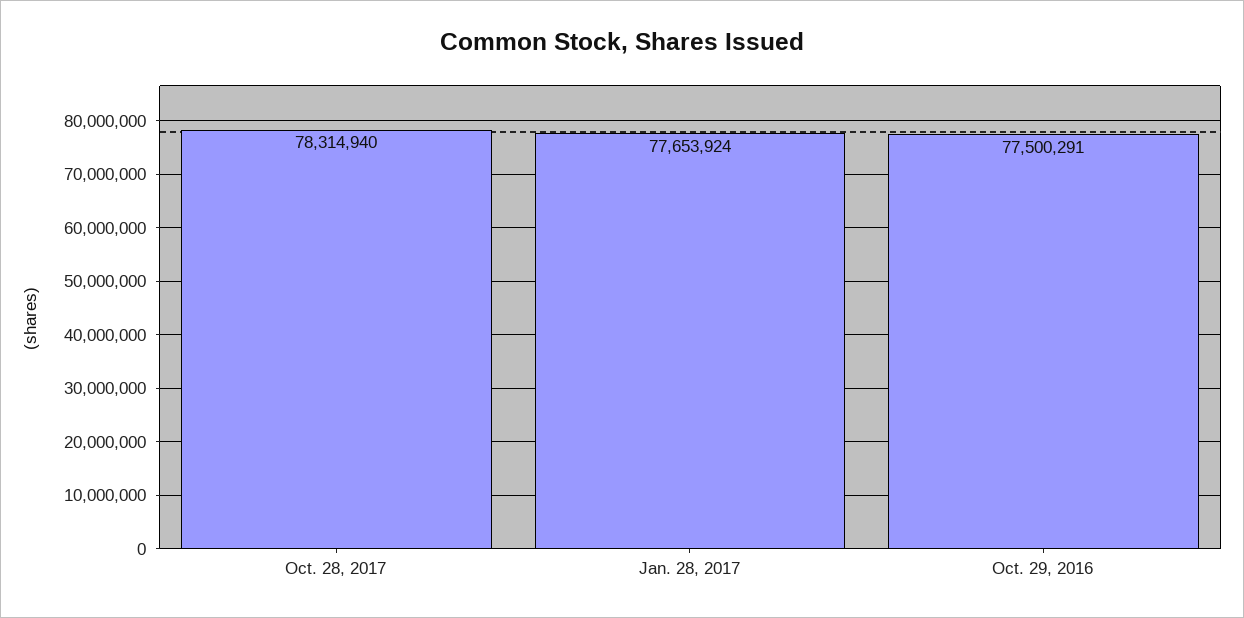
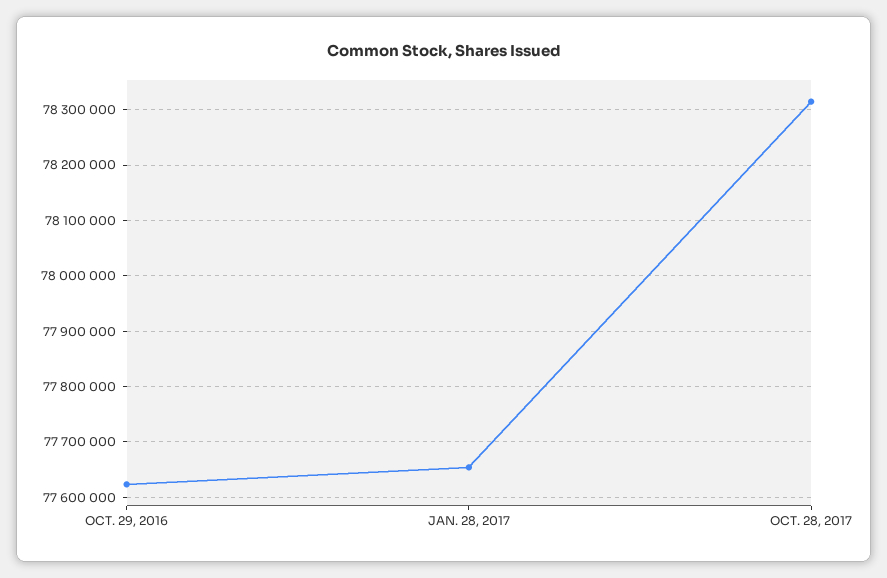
Oct. 29, 2016: 77500291 -> 77620000

